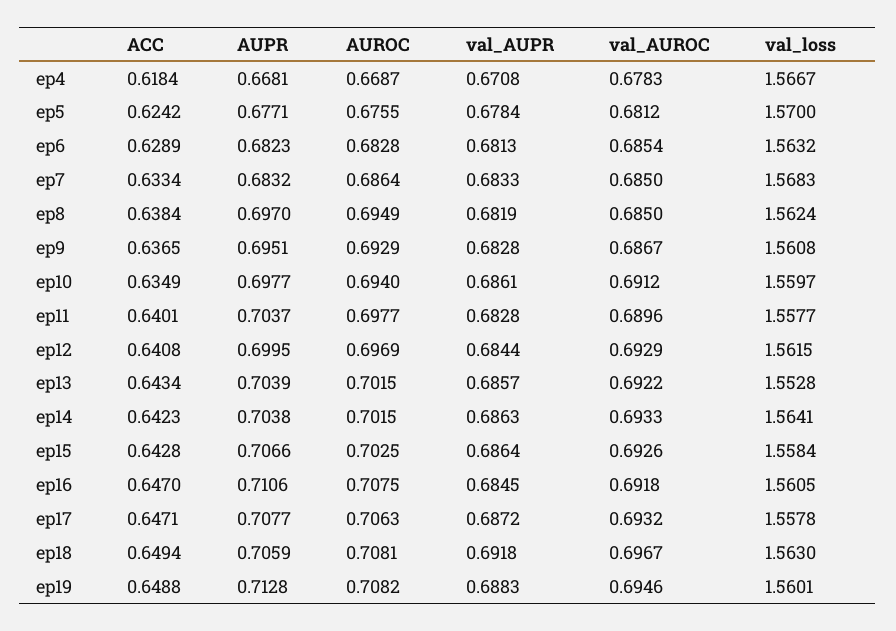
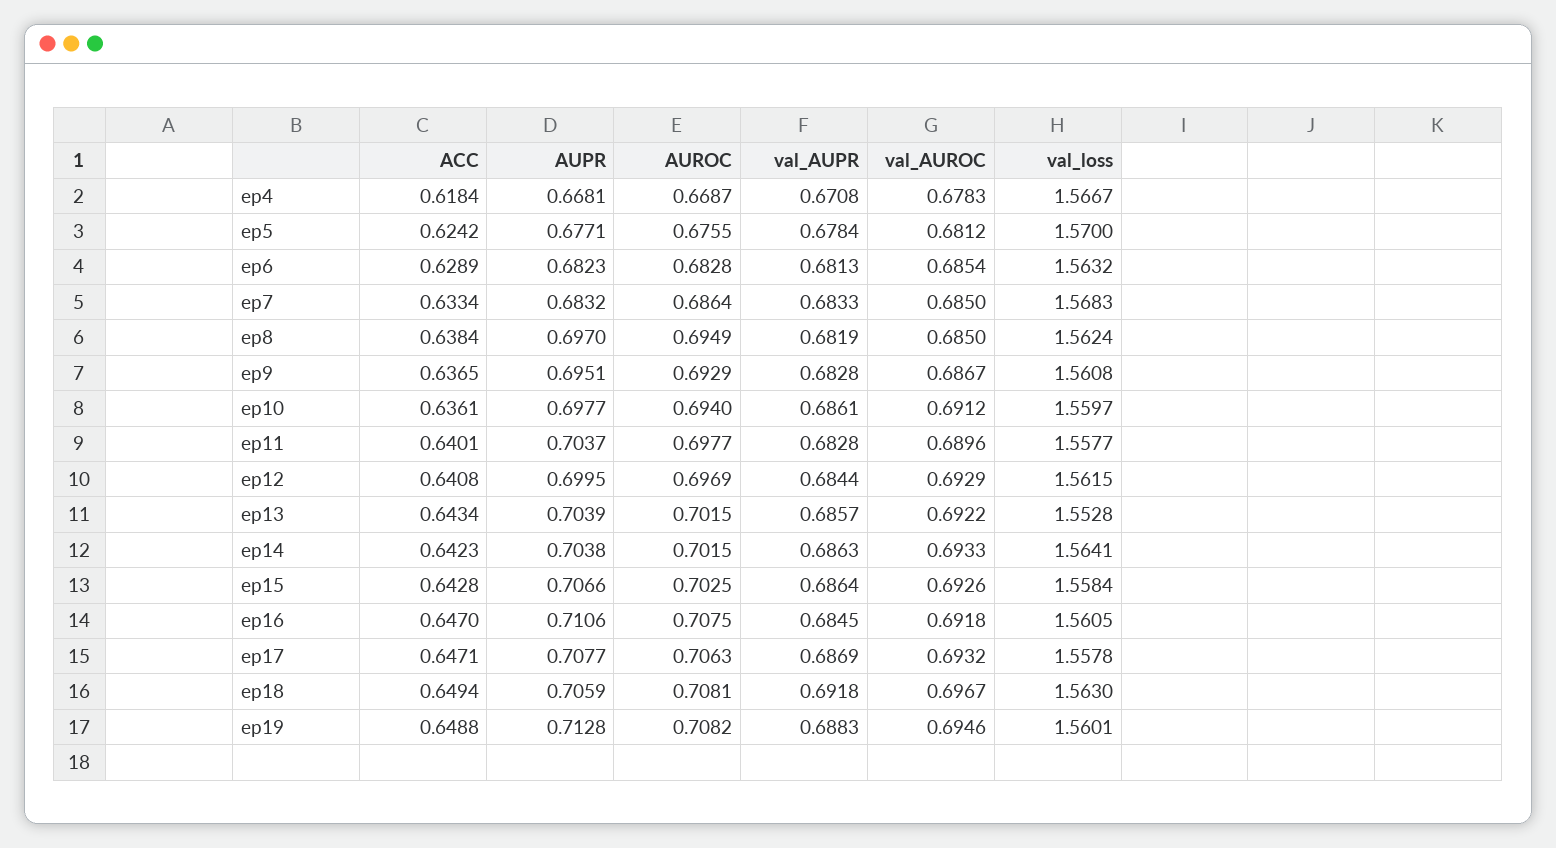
ACC, ep10: 0.6349 -> 0.6361
val_AUPR, ep17: 0.6872 -> 0.6869

